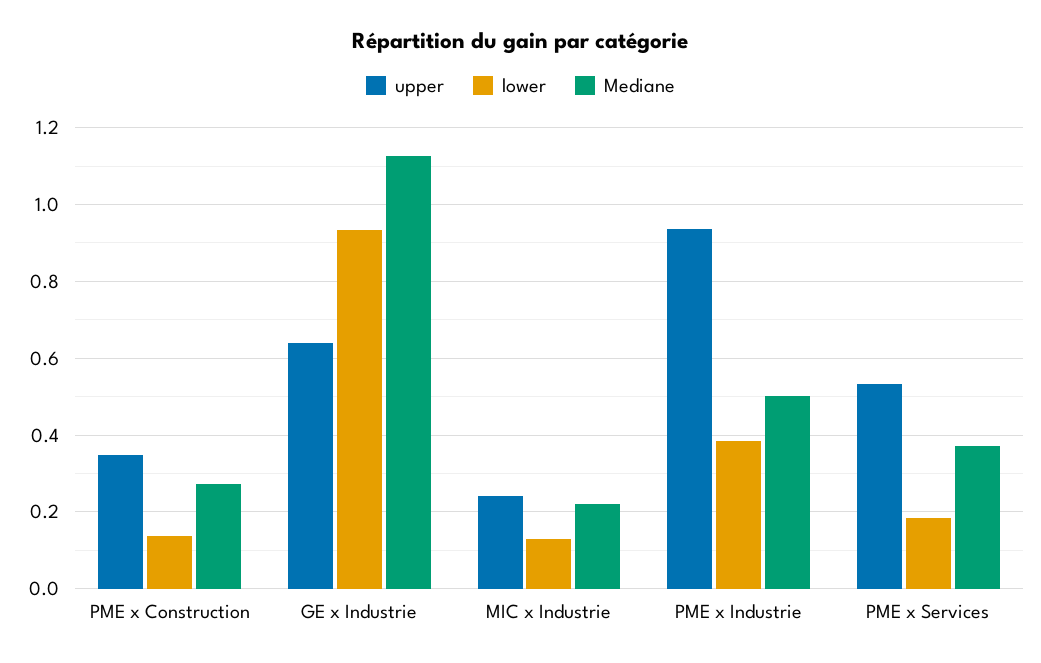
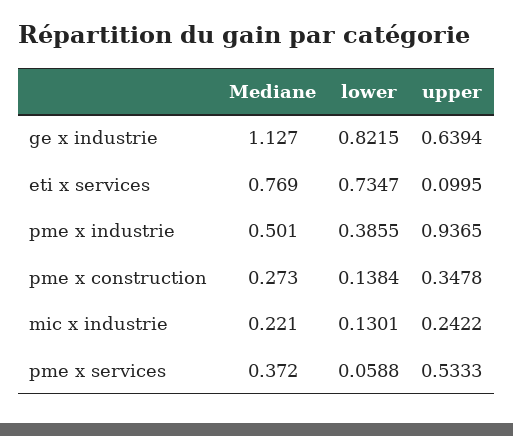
lower, GE x Industrie: 0.94 -> 0.8215
lower, PME x Services: 0.18 -> 0.0588
Mediane, eti x services: none -> 0.769
lower, eti x services: none -> 0.7347
upper, eti x services: none -> 0.0995

